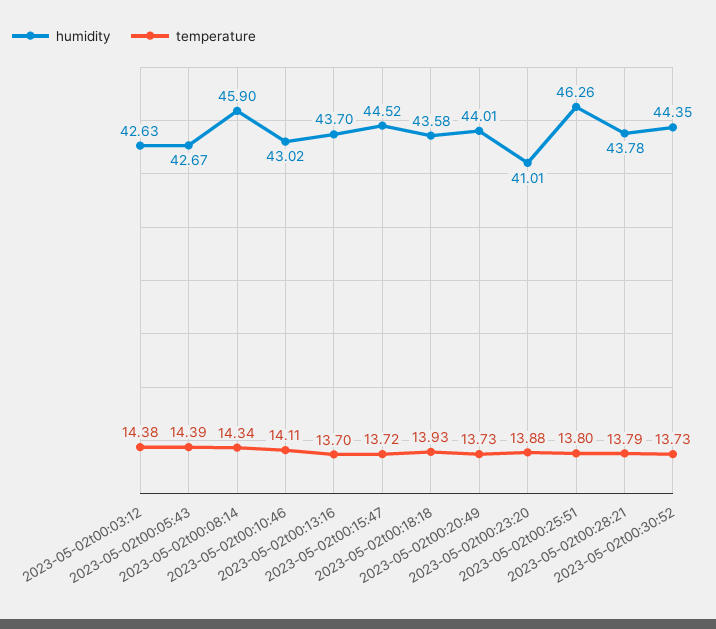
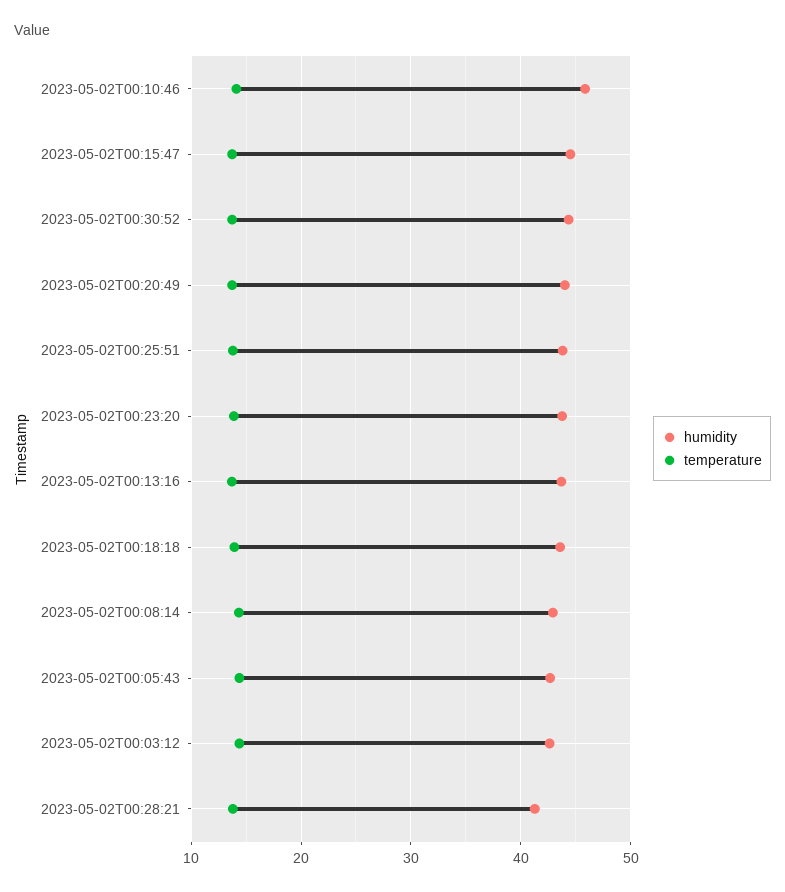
humidity, 2023-05-02t00:08:14: 45.9 -> 43
humidity, 2023-05-02t00:10:46: 43.02 -> 46
humidity, 2023-05-02t00:23:20: 41.01 -> 44
humidity, 2023-05-02t00:25:51: 46.26 -> 44
humidity, 2023-05-02t00:28:21: 43.78 -> 41

